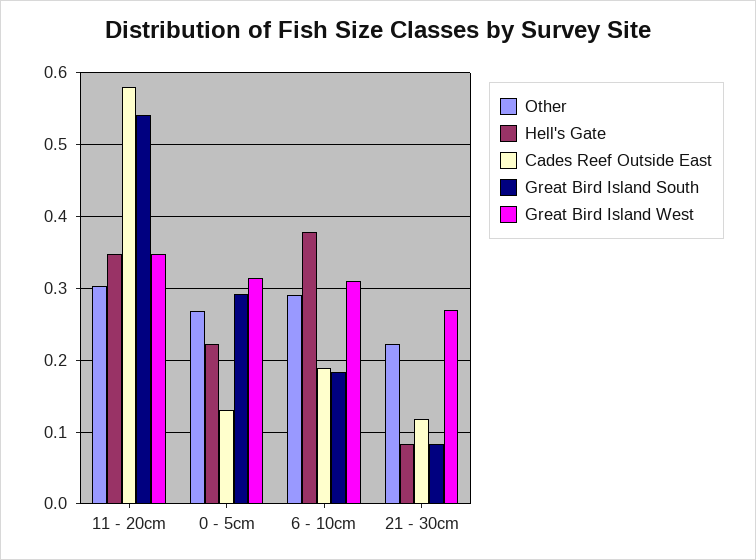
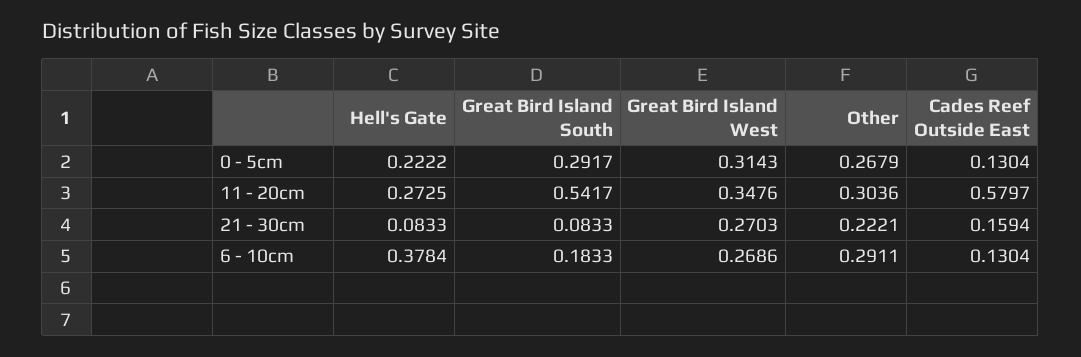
Hell's Gate, 11 - 20cm: 0.35 -> 0.2725
Cades Reef Outside East, 6 - 10cm: 0.19 -> 0.1304
Great Bird Island West, 6 - 10cm: 0.31 -> 0.2686
Cades Reef Outside East, 21 - 30cm: 0.12 -> 0.1594

